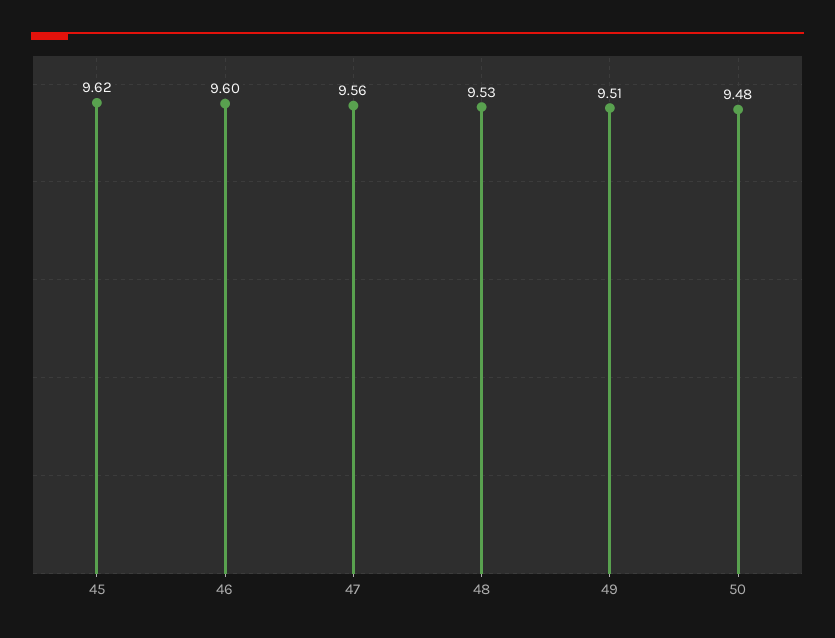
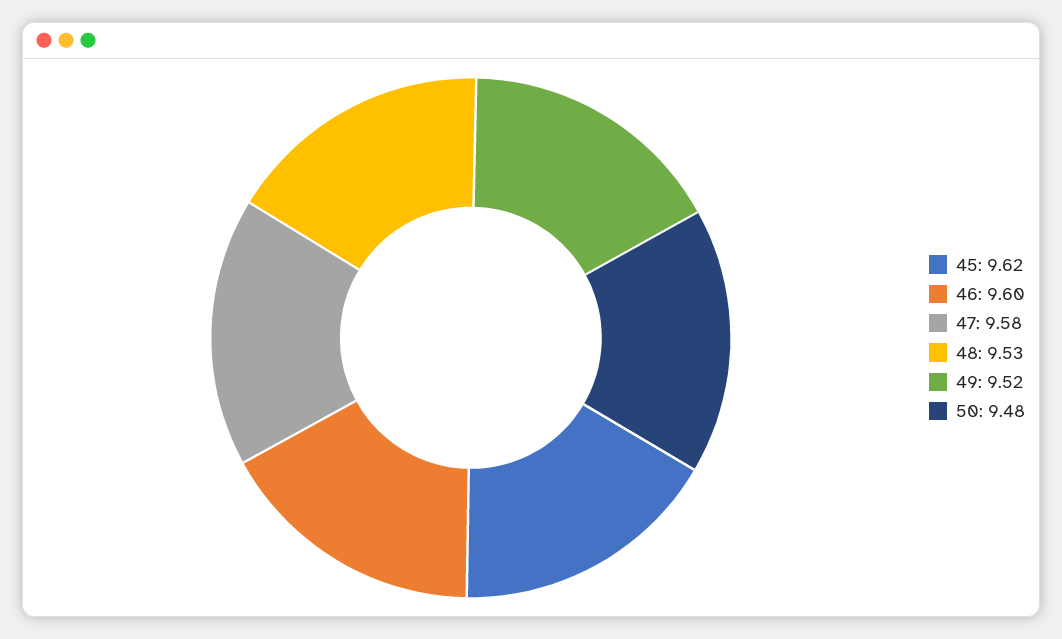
47: 9.56 -> 9.58
49: 9.51 -> 9.52

